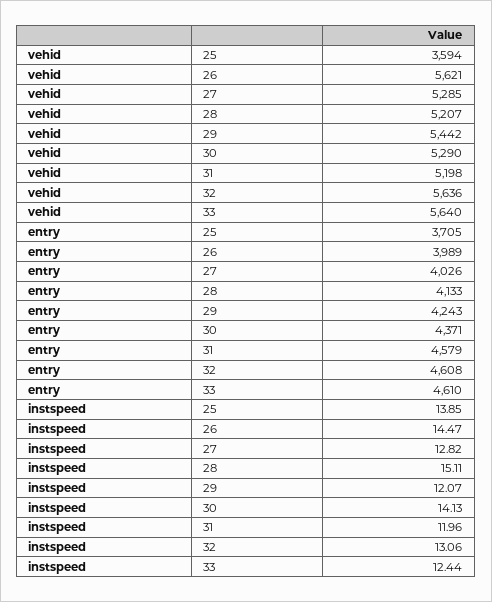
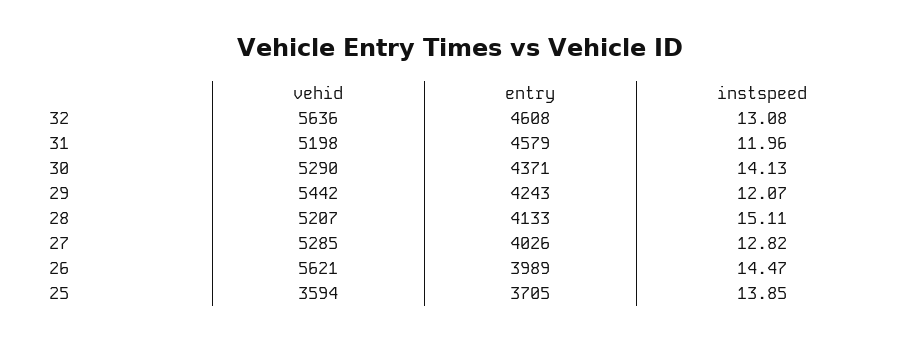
vehid, 33: 5640 -> none
entry, 33: 4610 -> none
instspeed, 32: 13.06 -> 13.08
instspeed, 33: 12.44 -> none

